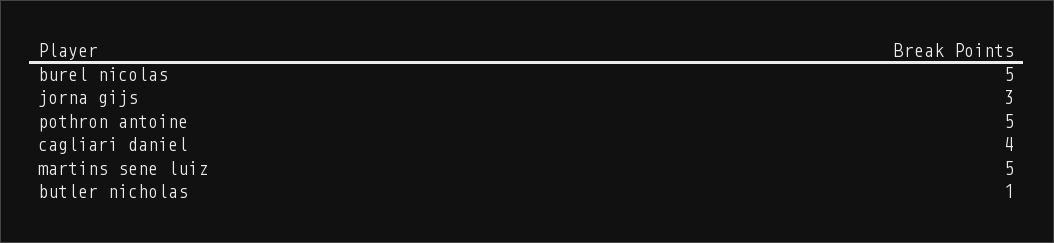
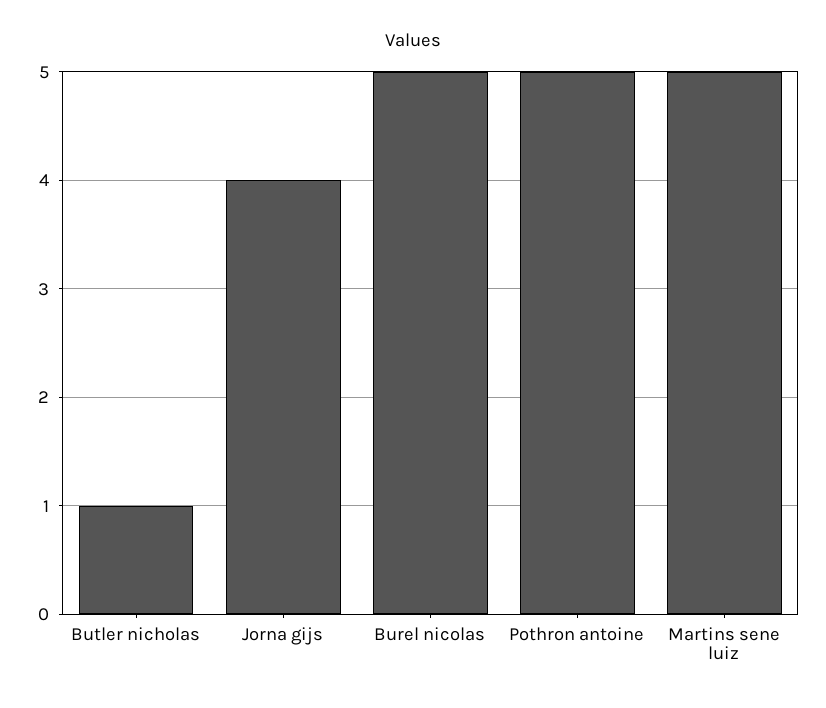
jorna gijs: 3 -> 4
cagliari daniel: 4 -> none

